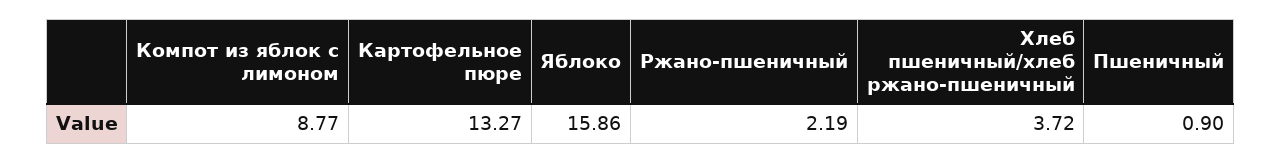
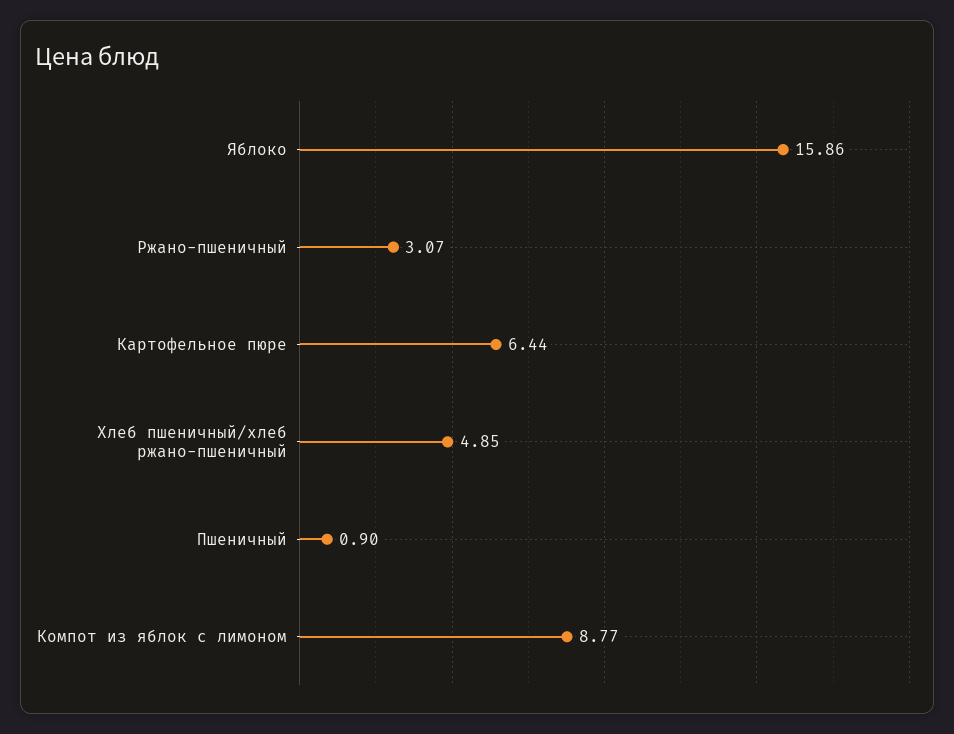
Картофельное пюре: 13.27 -> 6.44
Ржано-пшеничный: 2.19 -> 3.07
Хлеб пшеничный/хлеб ржано-пшеничный: 3.72 -> 4.85

